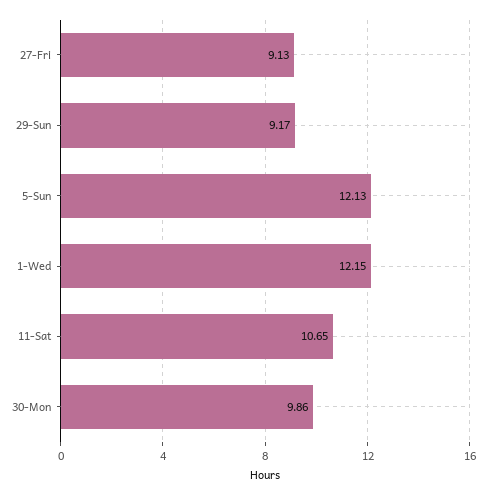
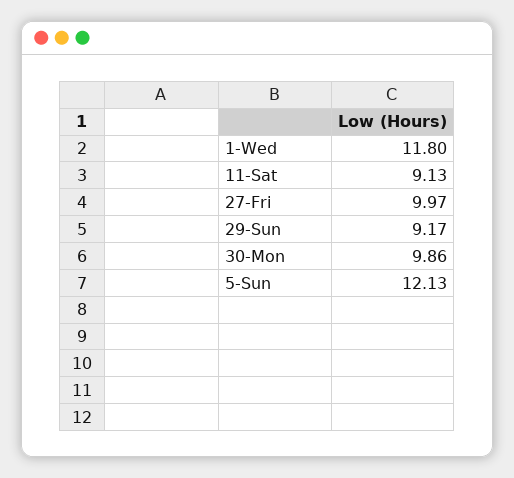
27-Fri: 9.13 -> 9.97
1-Wed: 12.15 -> 11.8
11-Sat: 10.65 -> 9.13

